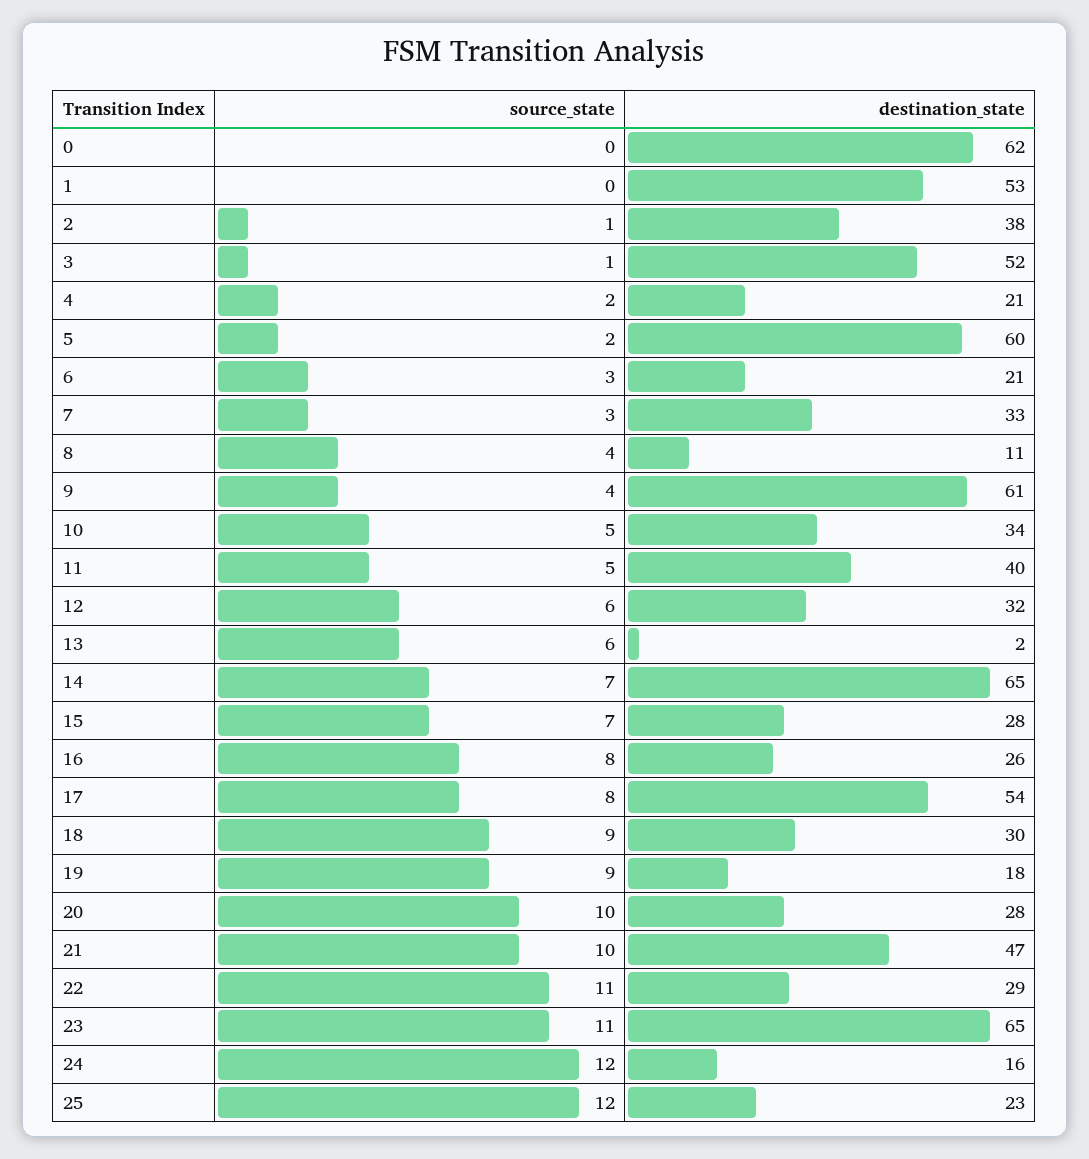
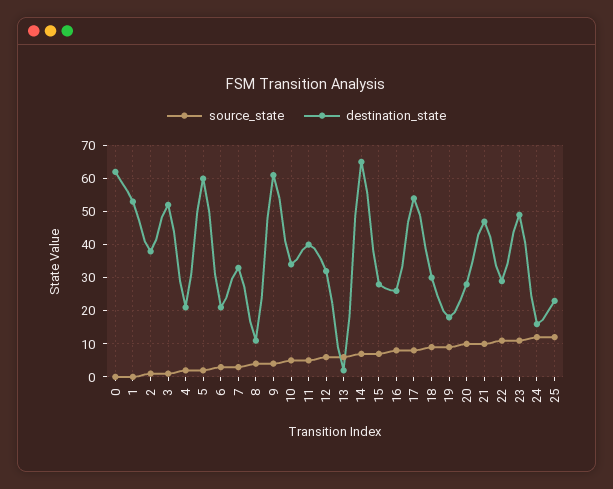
destination_state, 23: 65 -> 50

